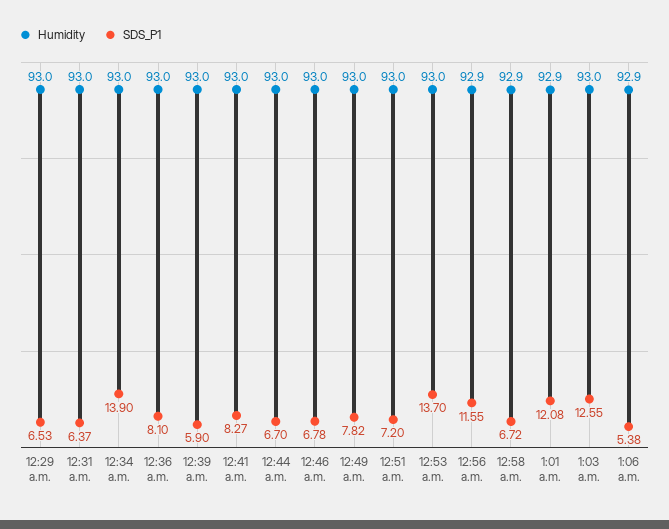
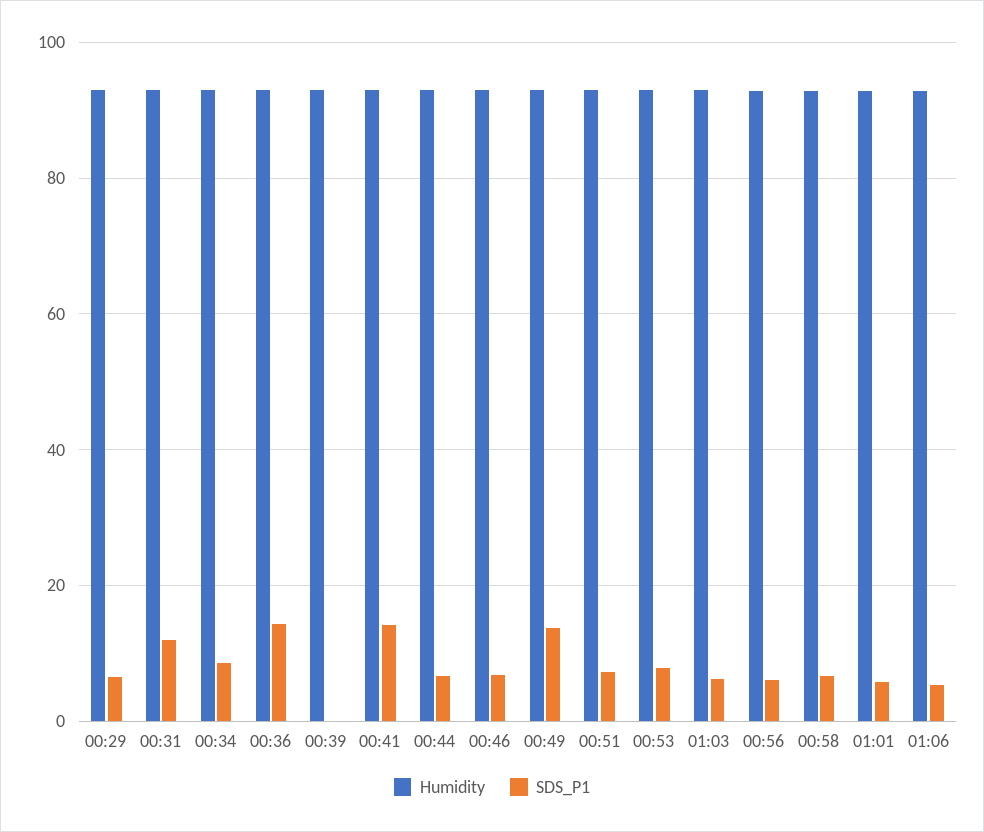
SDS_P1, 12:31 a.m.: 6.37 -> 12
SDS_P1, 12:34 a.m.: 13.9 -> 8
SDS_P1, 12:36 a.m.: 8.1 -> 14
SDS_P1, 12:39 a.m.: 5.9 -> 0
SDS_P1, 12:41 a.m.: 8.27 -> 14
SDS_P1, 12:49 a.m.: 7.82 -> 14
SDS_P1, 12:53 a.m.: 13.7 -> 8
SDS_P1, 12:56 a.m.: 11.55 -> 6
SDS_P1, 1:01 a.m.: 12.08 -> 6
SDS_P1, 1:03 a.m.: 12.55 -> 6

